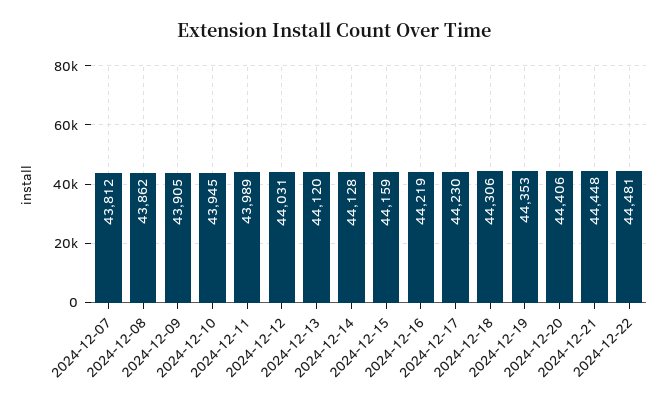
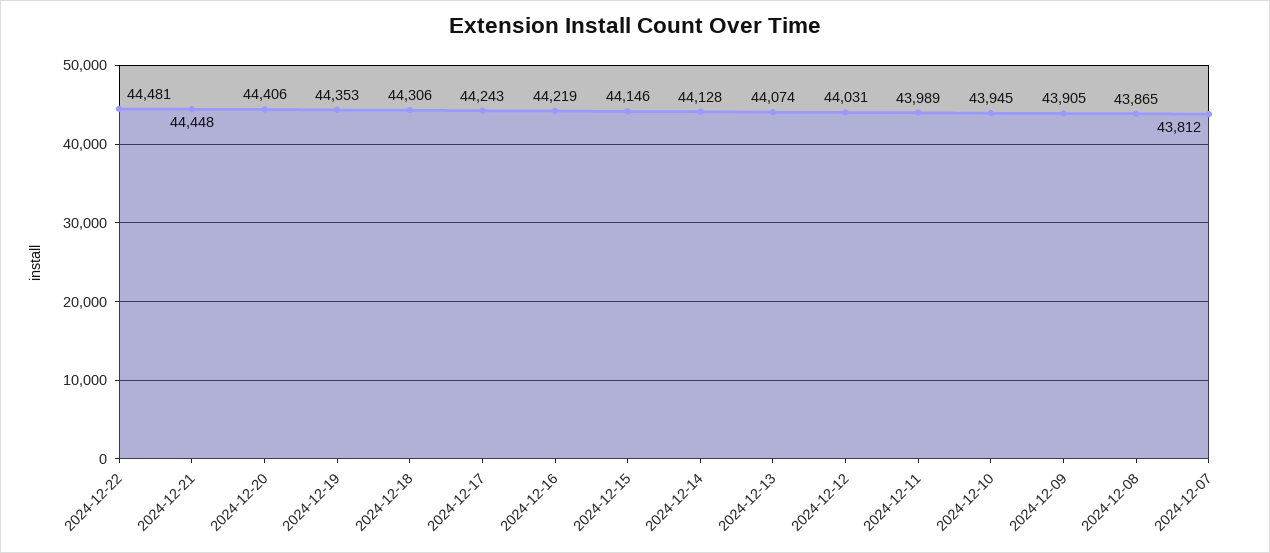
2024-12-08: 43862 -> 43865
2024-12-13: 44120 -> 44074
2024-12-15: 44159 -> 44146
2024-12-17: 44230 -> 44243

